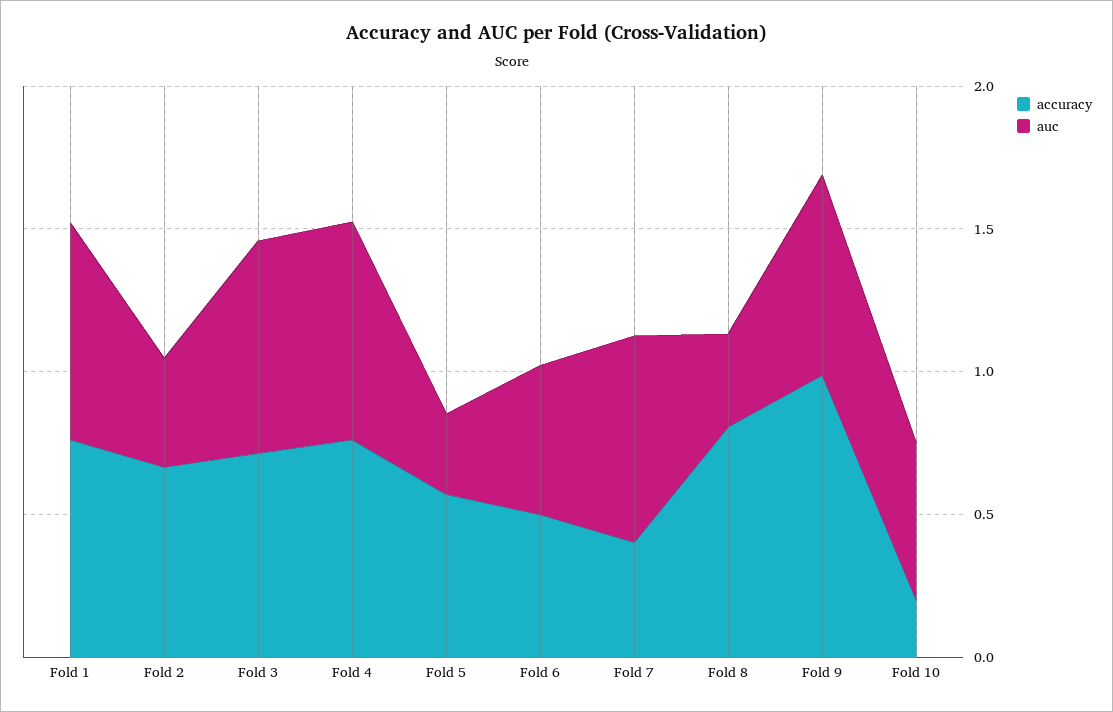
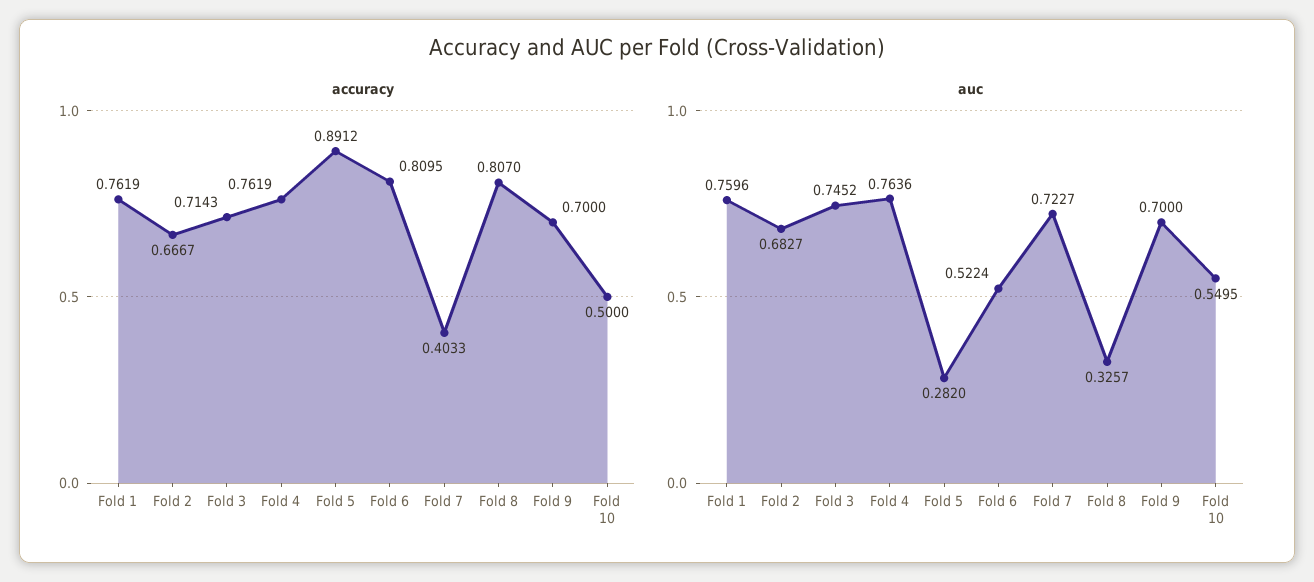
auc, Fold 2: 0.4 -> 0.6827
accuracy, Fold 5: 0.6 -> 0.8912
accuracy, Fold 6: 0.5 -> 0.8095
accuracy, Fold 9: 1 -> 0.7
accuracy, Fold 10: 0.2 -> 0.5

